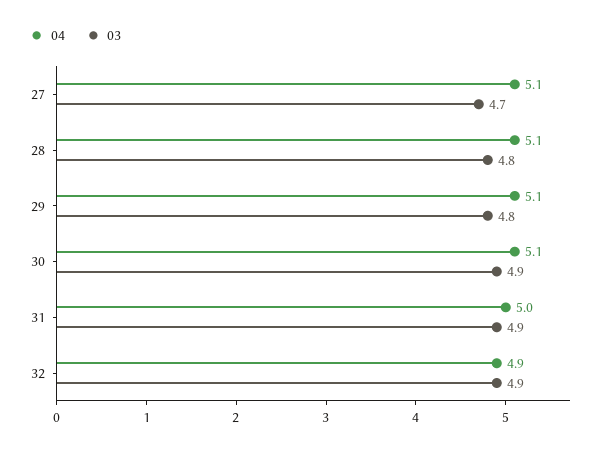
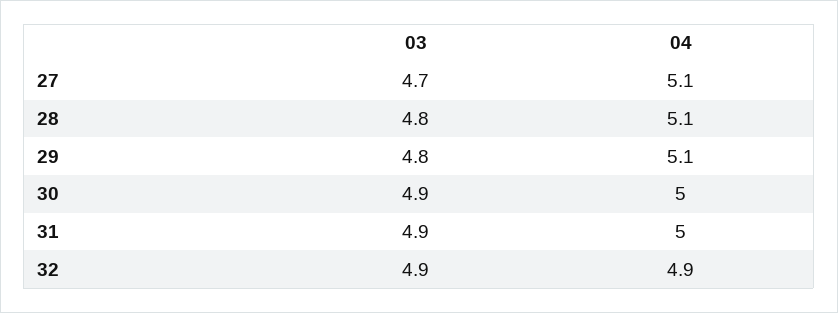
04, 30: 5.1 -> 5

